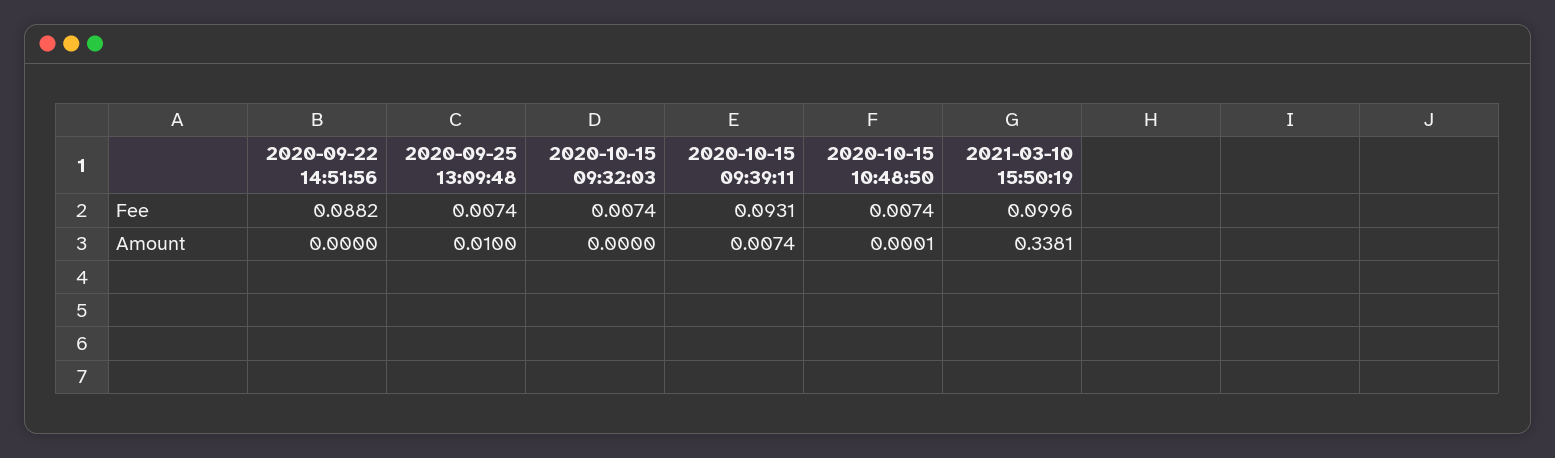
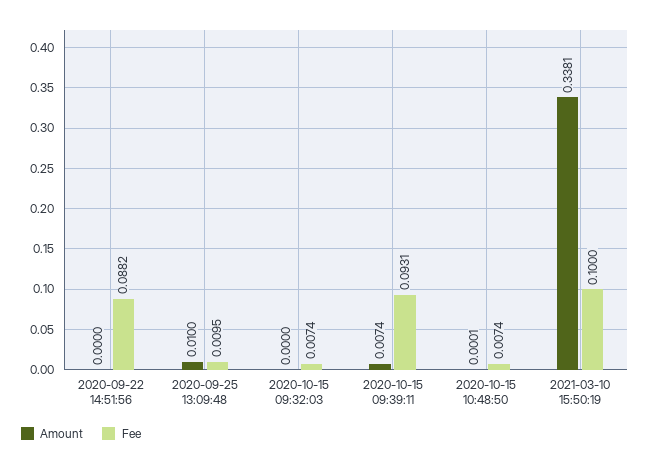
Fee, 2020-09-25 13:09:48: 0.0074 -> 0.0095
Fee, 2021-03-10 15:50:19: 0.0996 -> 0.1

